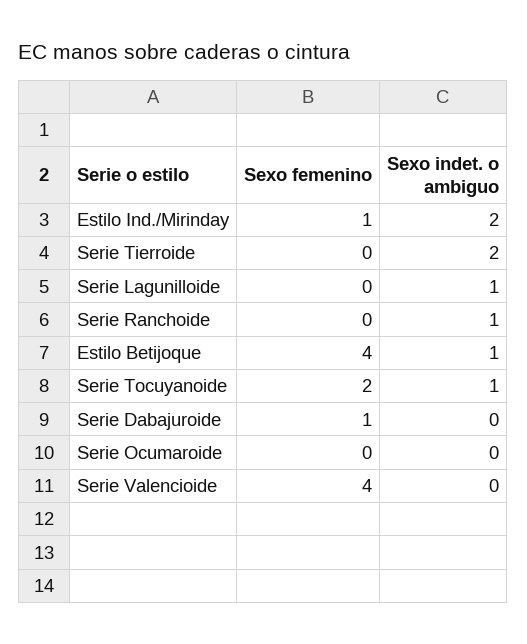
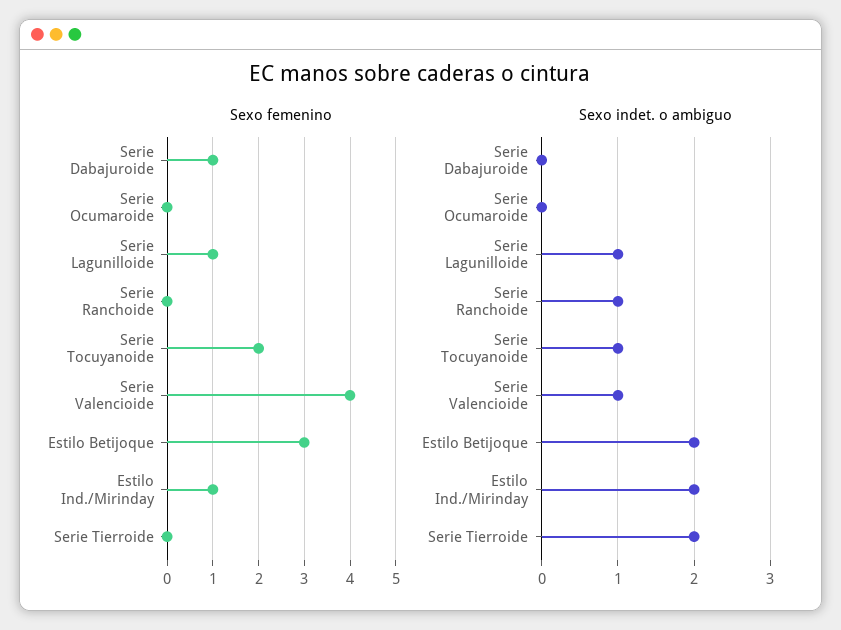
Sexo femenino, Serie Lagunilloide: 0 -> 1
Sexo femenino, Estilo Betijoque: 4 -> 3
Sexo indet. o ambiguo, Estilo Betijoque: 1 -> 2
Sexo indet. o ambiguo, Serie Valencioide: 0 -> 1

